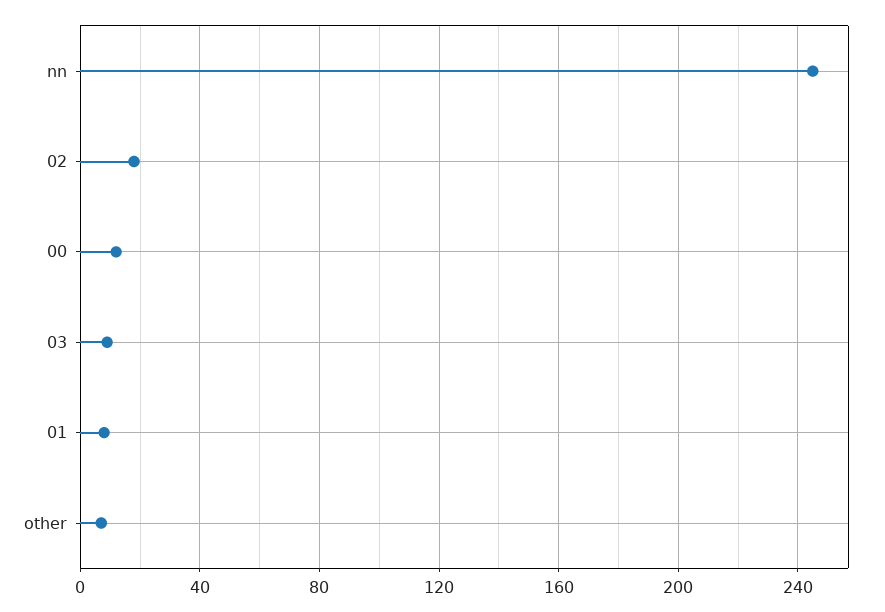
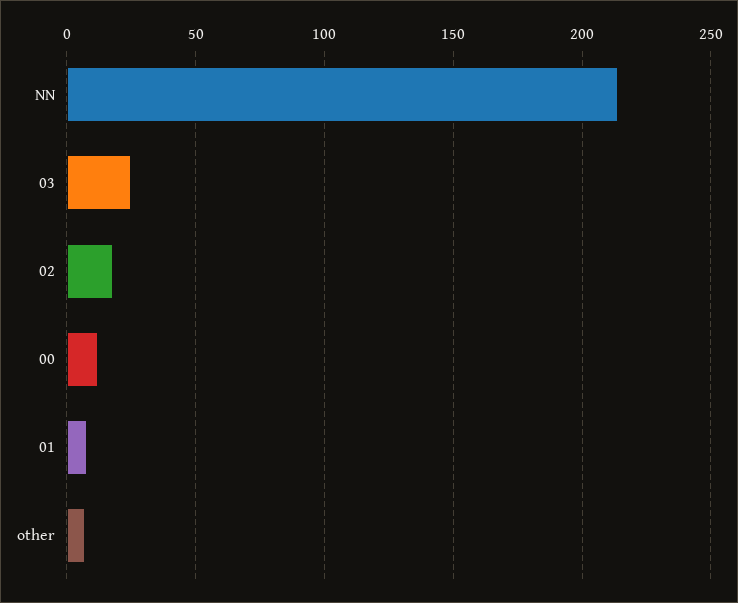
nn: 245 -> 215
03: 10 -> 25

